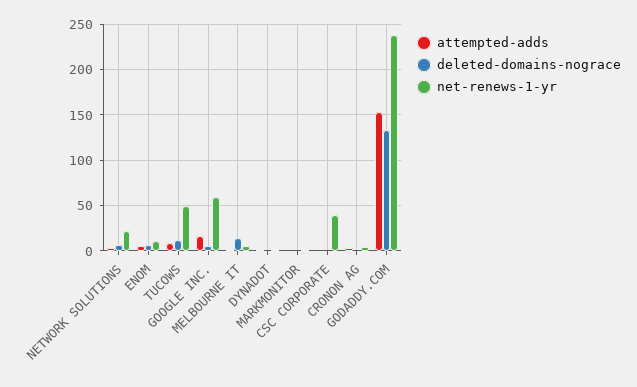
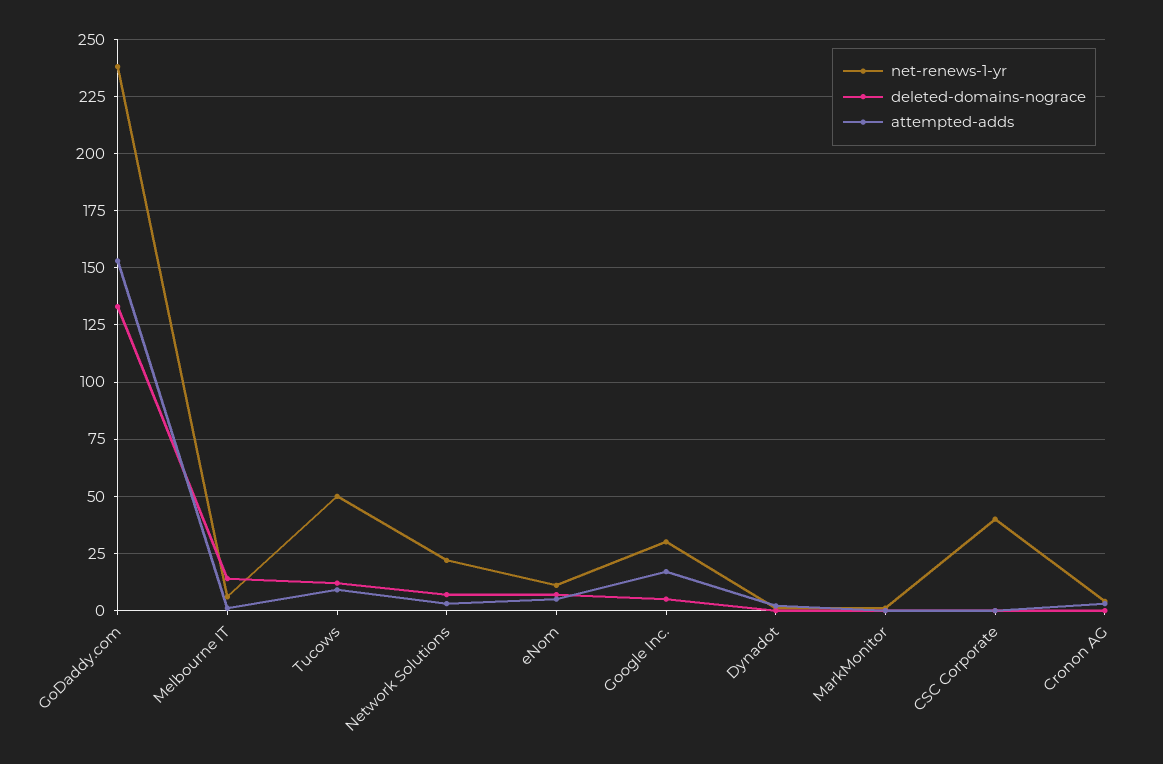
net-renews-1-yr, GOOGLE INC.: 60 -> 30

